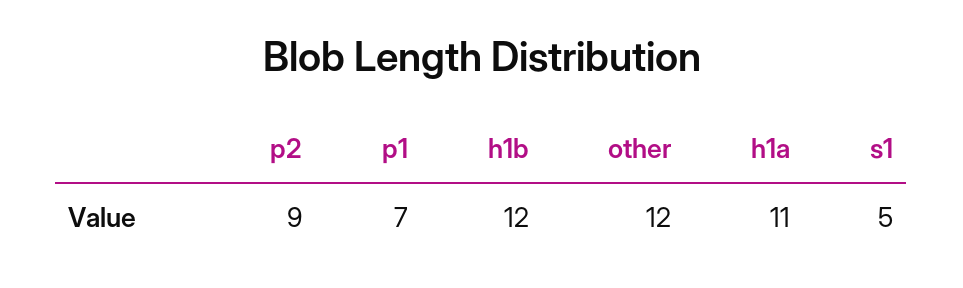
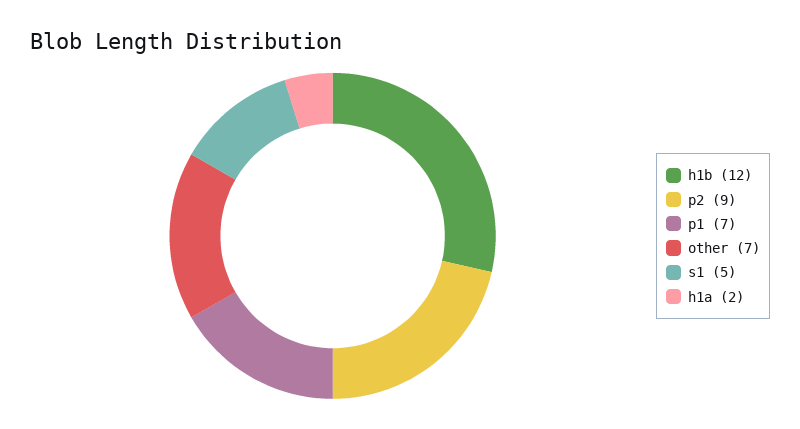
other: 12 -> 7
h1a: 11 -> 2

